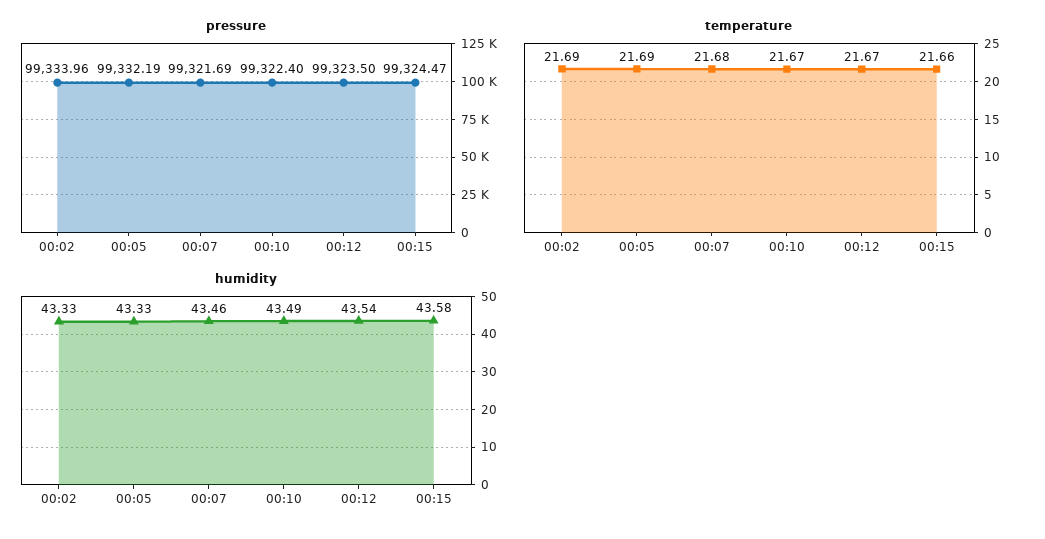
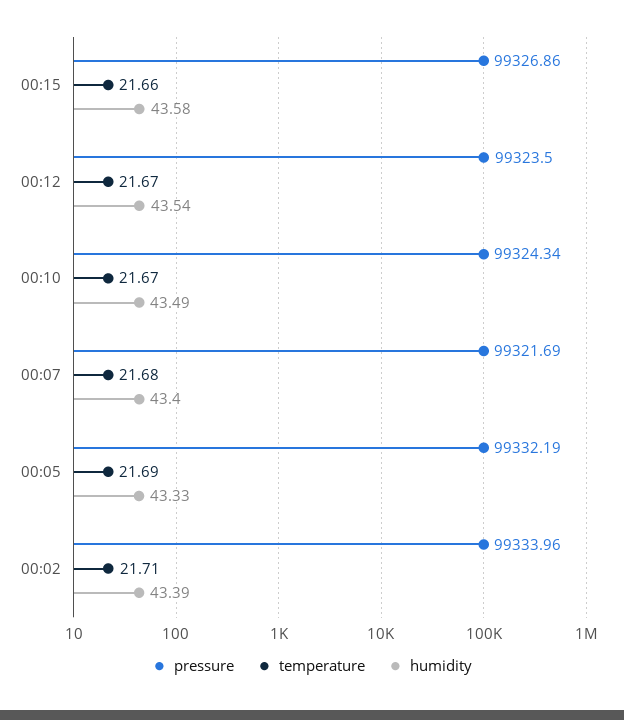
pressure, 00:10: 99322.4 -> 99324.34
pressure, 00:15: 99324.47 -> 99326.86
temperature, 00:02: 21.69 -> 21.71
humidity, 00:02: 43.33 -> 43.39
humidity, 00:07: 43.46 -> 43.4

